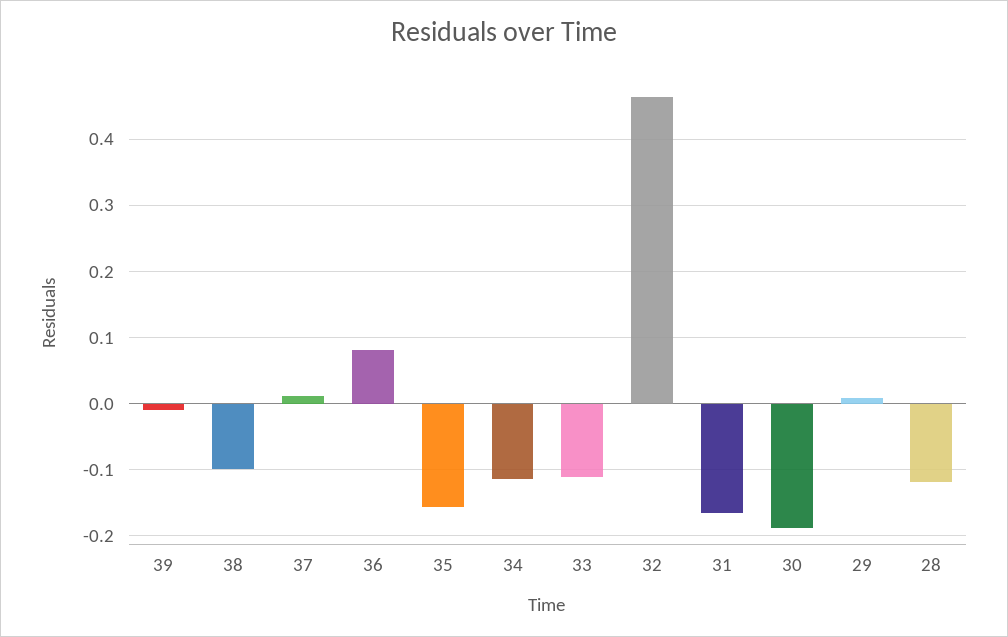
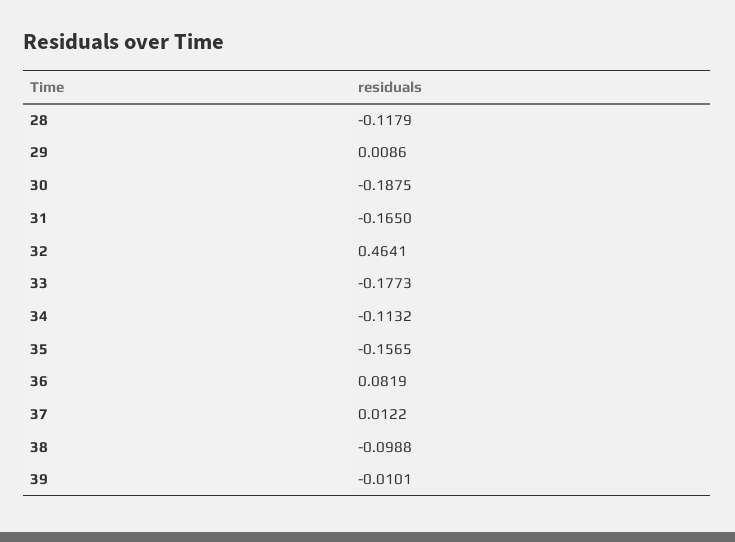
33: -0.11 -> -0.1773

